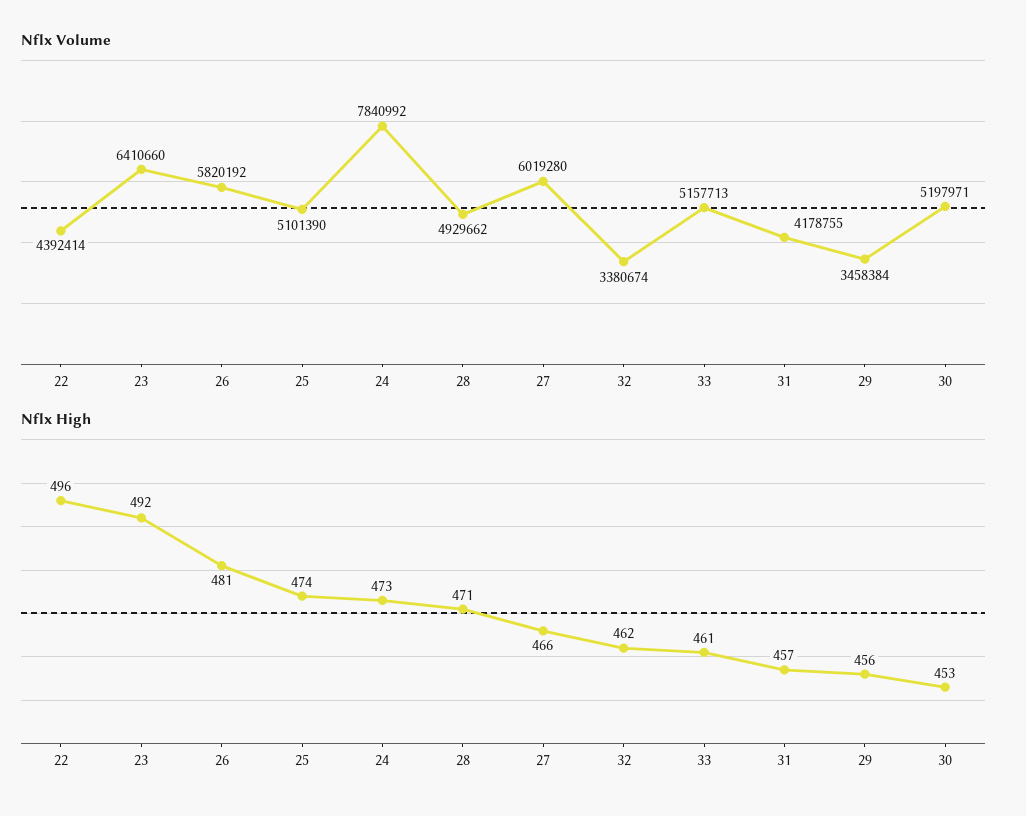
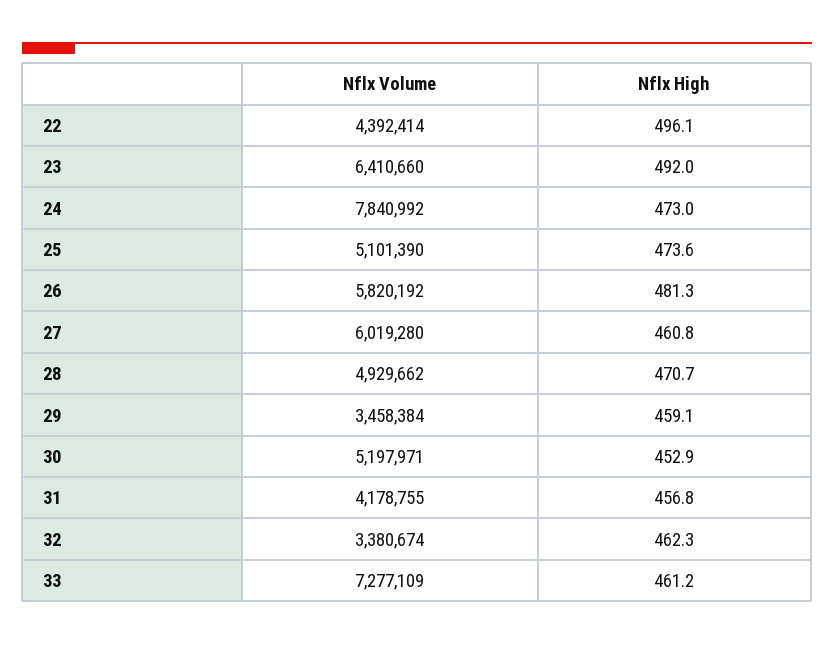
Nflx Volume, 33: 5157713 -> 7277109
Nflx High, 27: 466 -> 460.8
Nflx High, 29: 456 -> 459.1

